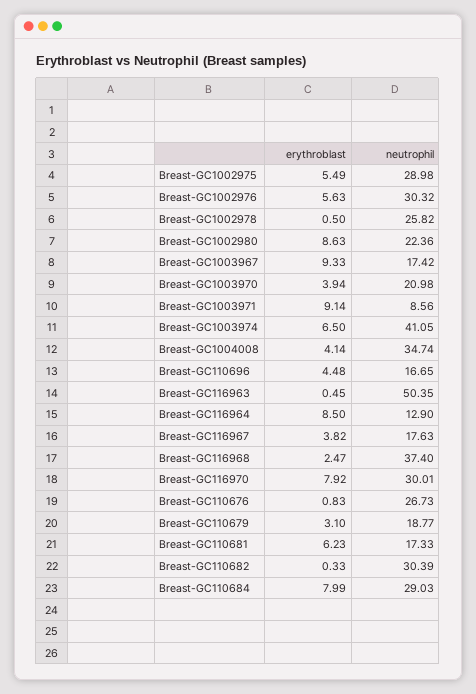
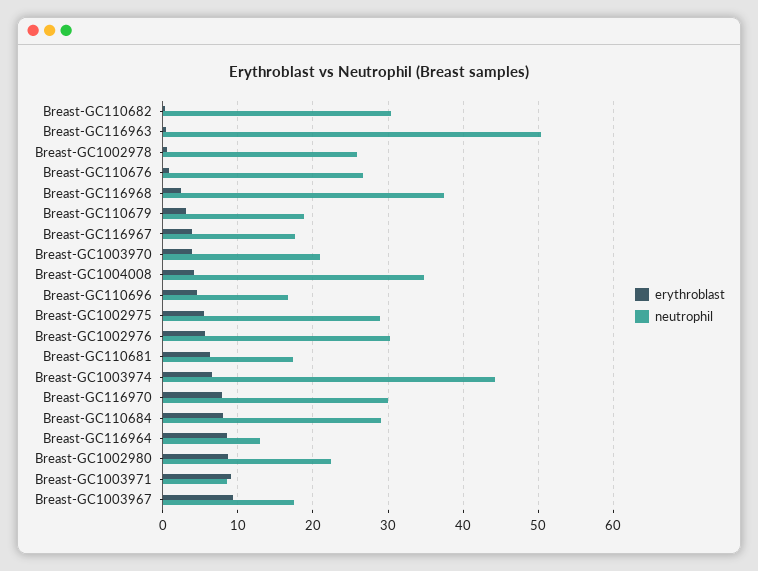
neutrophil, Breast-GC1003974: 41.05 -> 44

